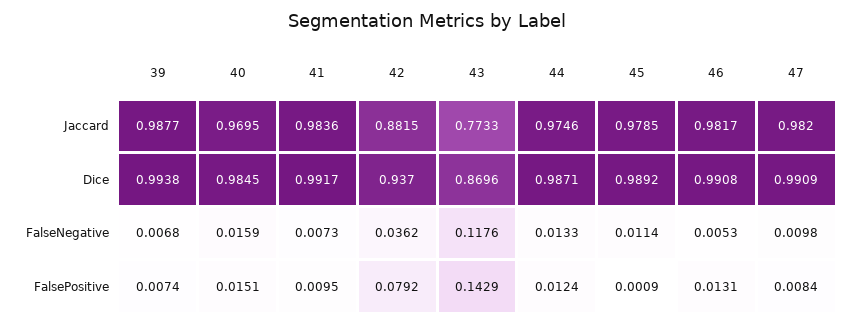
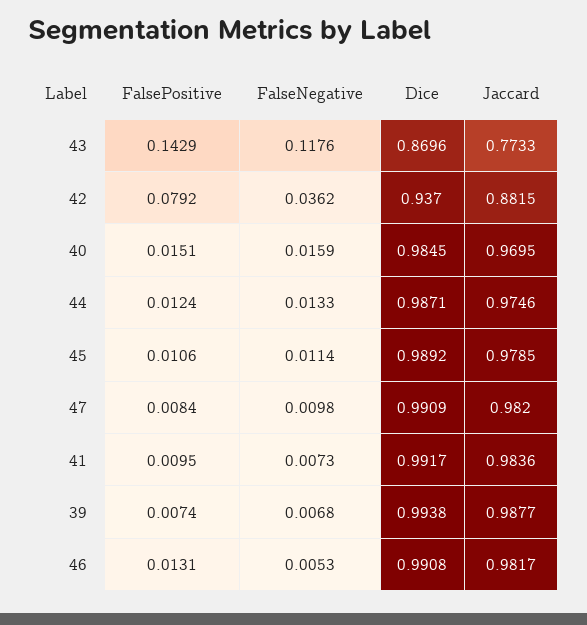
45, FalsePositive: 0.0009 -> 0.0106

